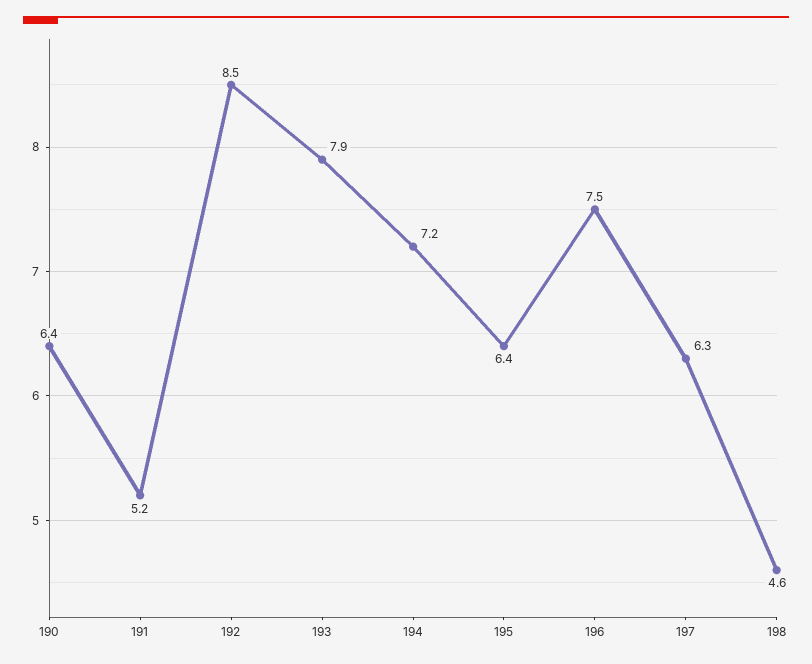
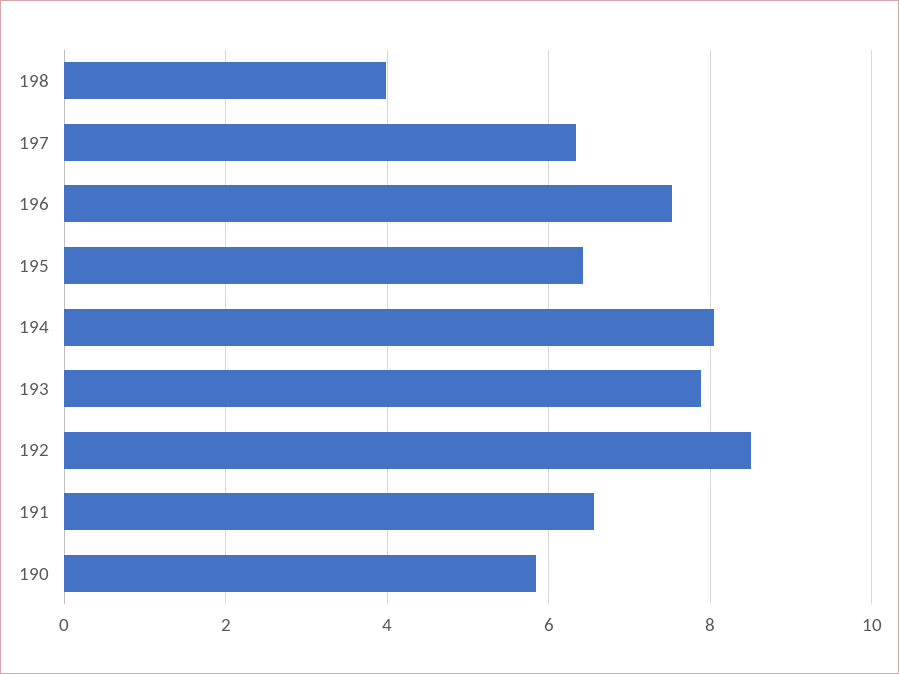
190: 6.4 -> 5.8
191: 5.2 -> 6.6
194: 7.2 -> 8
198: 4.6 -> 4

